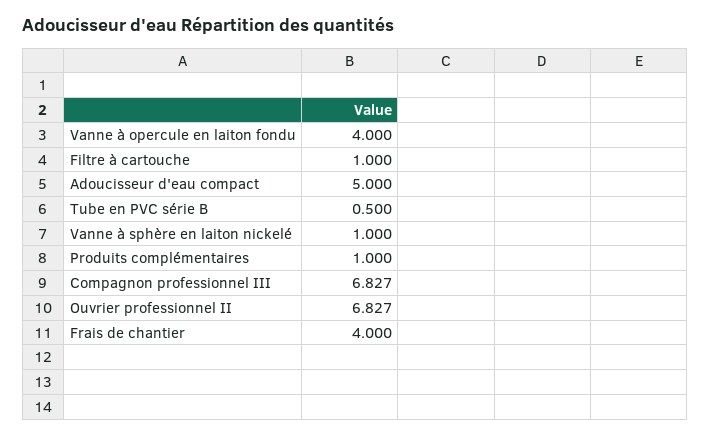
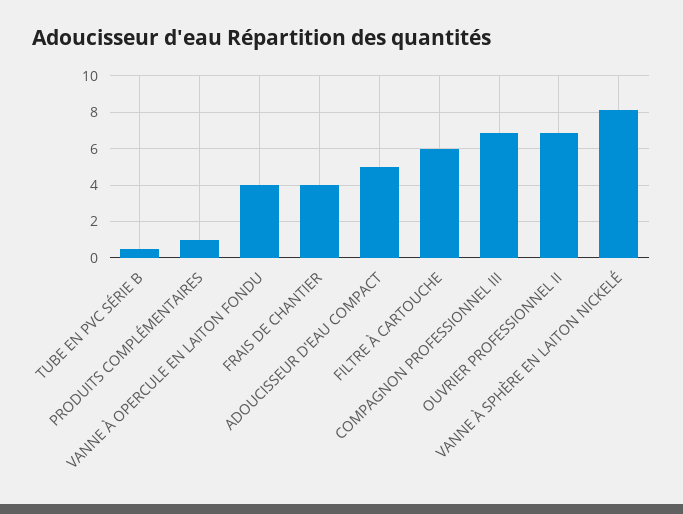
Filtre à cartouche: 1 -> 6
Vanne à sphère en laiton nickelé: 1 -> 8

